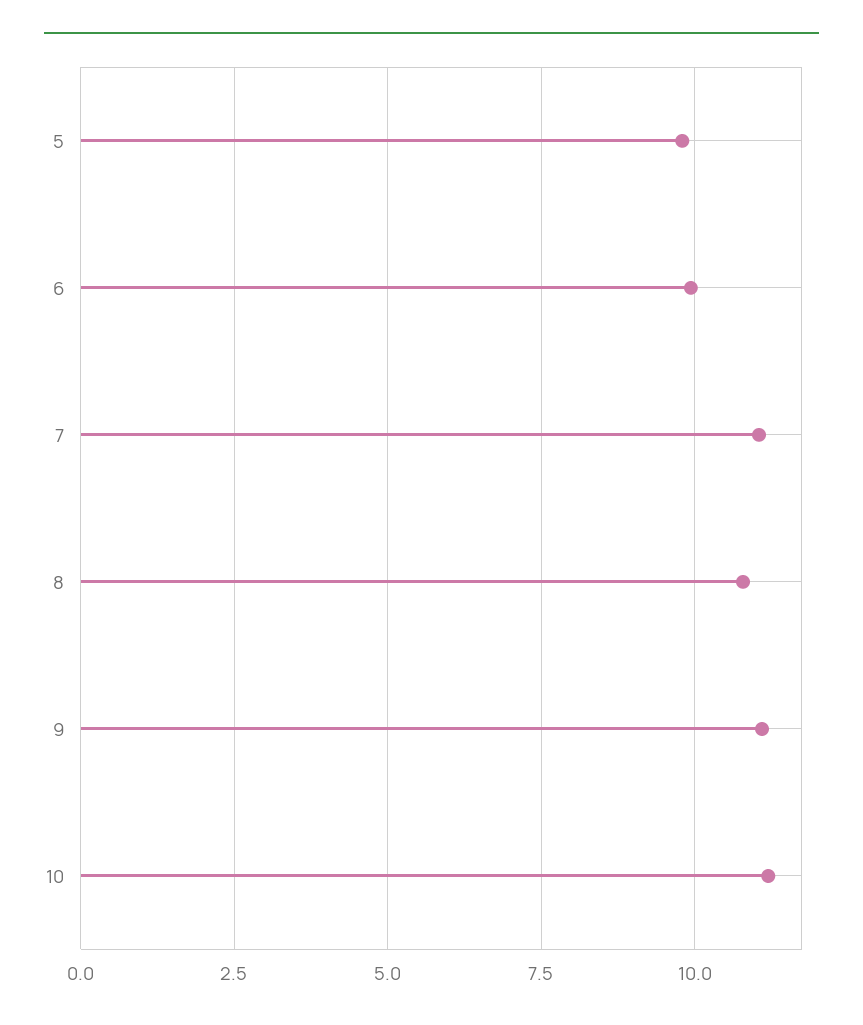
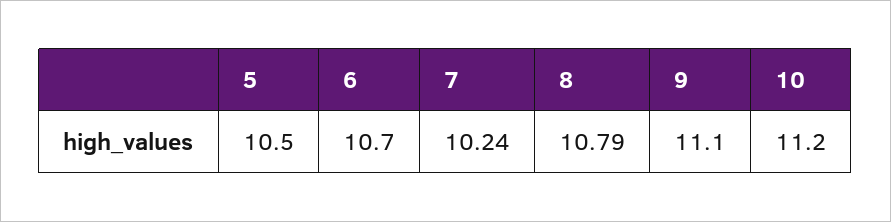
5: 9.75 -> 10.5
6: 10 -> 10.7
7: 11 -> 10.24

